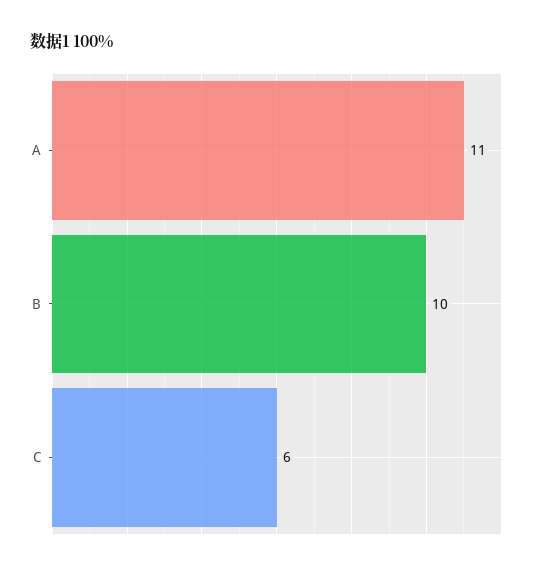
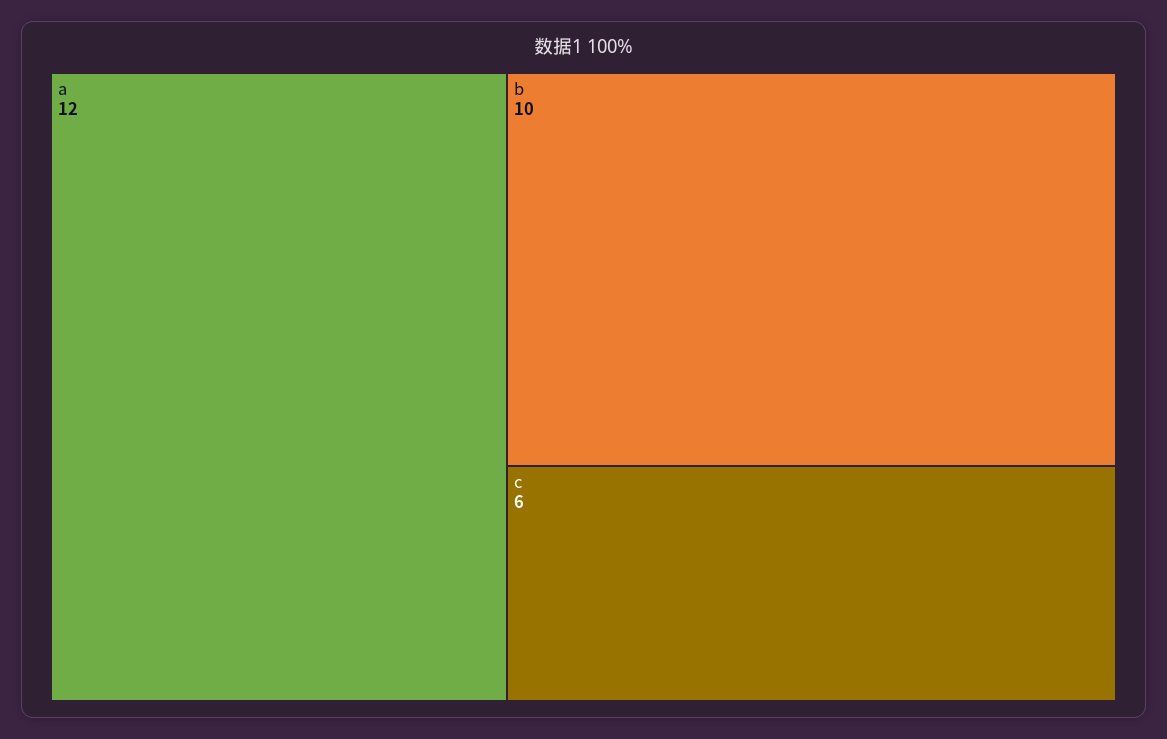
A: 11 -> 12

